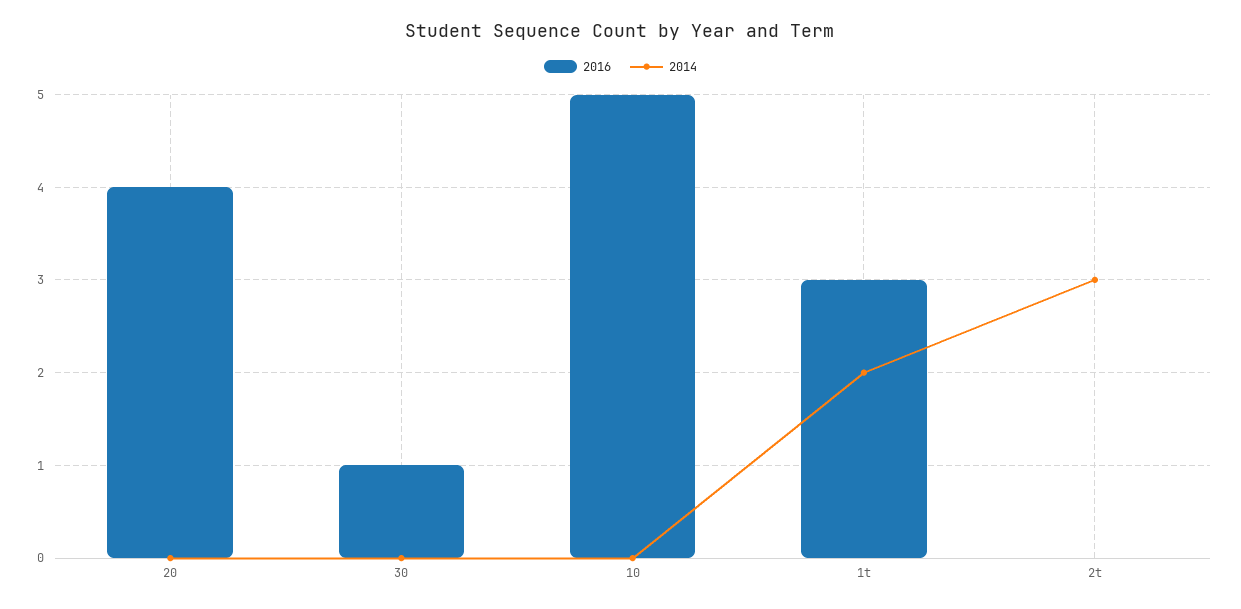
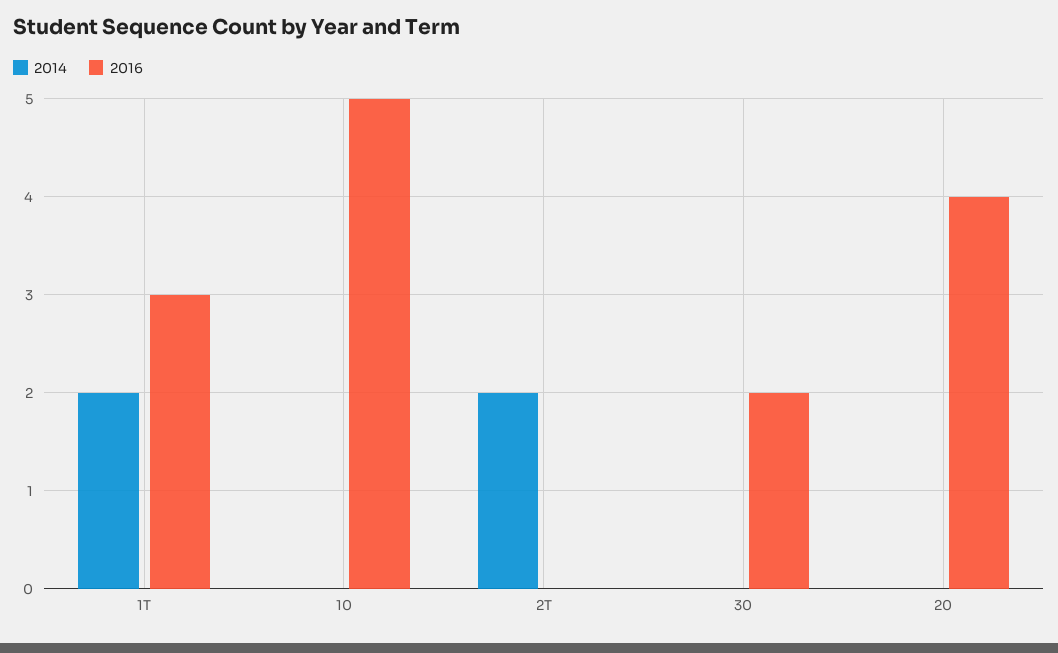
2016, 30: 1 -> 2
2014, 2t: 3 -> 2

